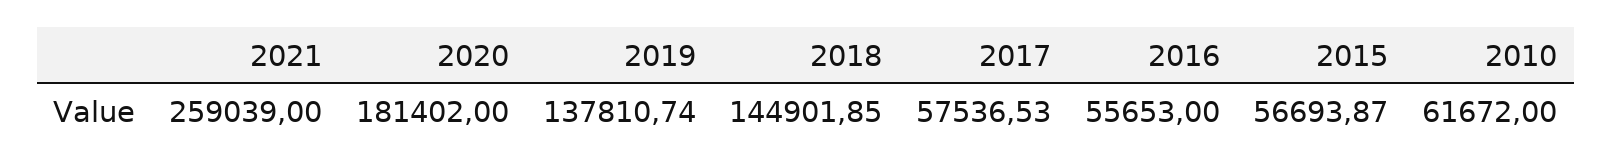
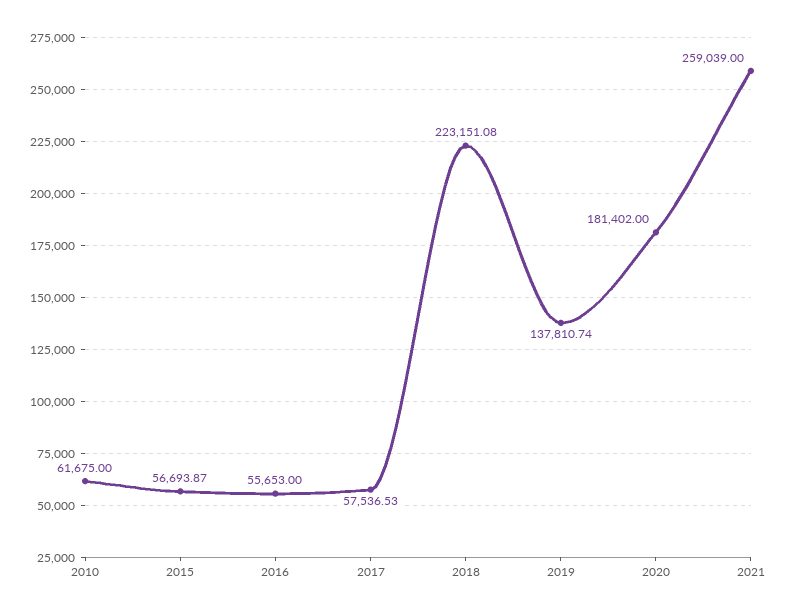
2018: 144901.85 -> 223151.08
2010: 61672 -> 61675

